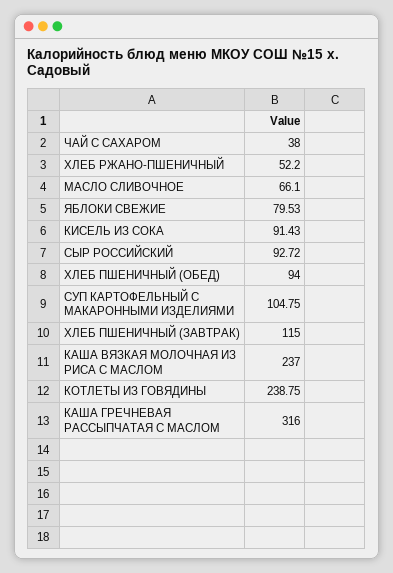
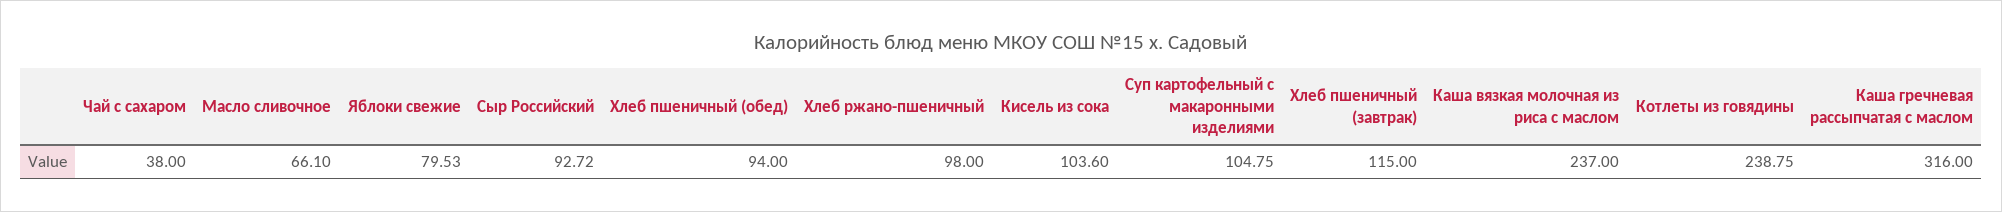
ХЛЕБ РЖАНО-ПШЕНИЧНЫЙ: 52.2 -> 98
КИСЕЛЬ ИЗ СОКА: 91.43 -> 103.6

